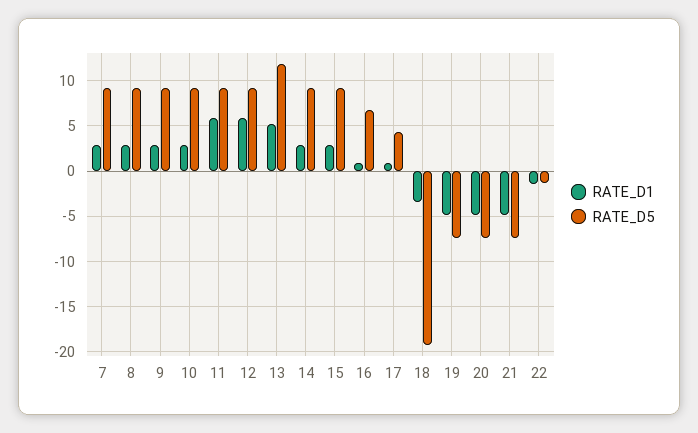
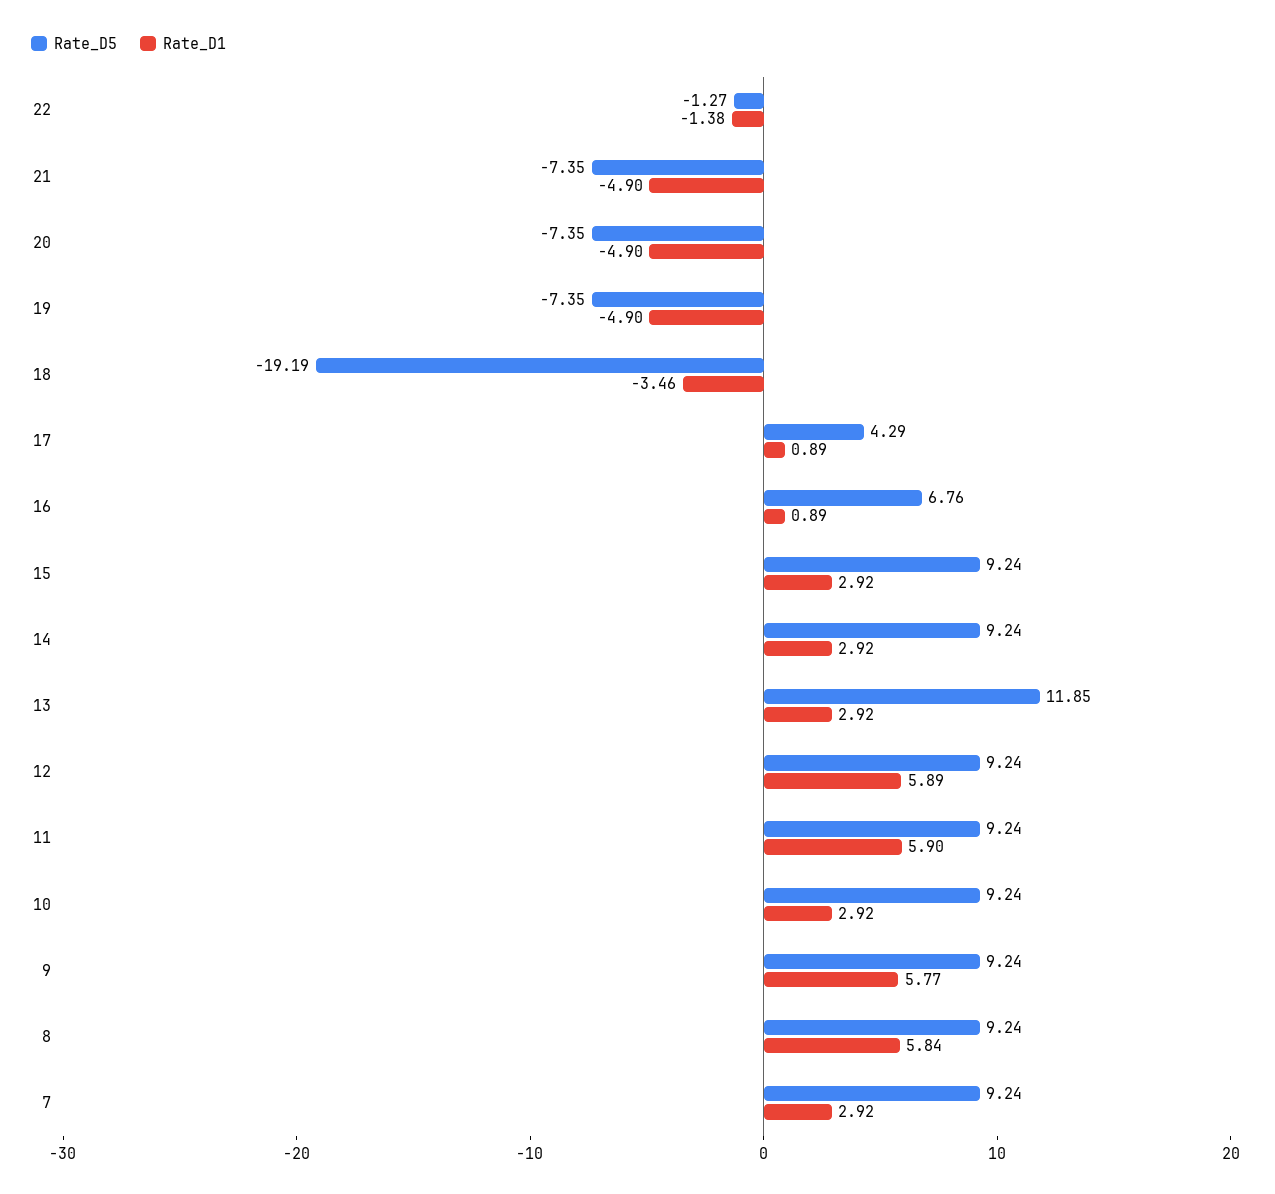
RATE_D1, 8: 3 -> 5.84
RATE_D1, 9: 3 -> 5.77
RATE_D1, 13: 5 -> 2.92

